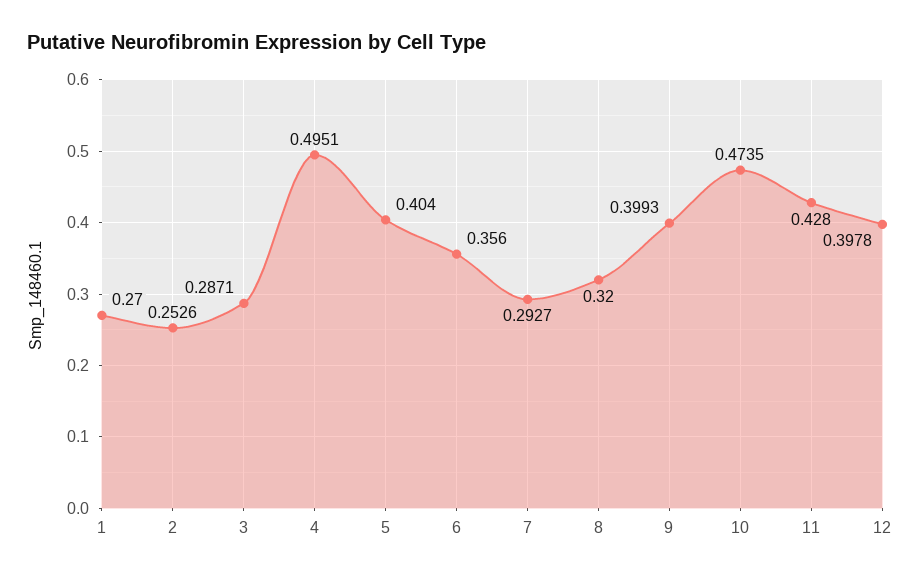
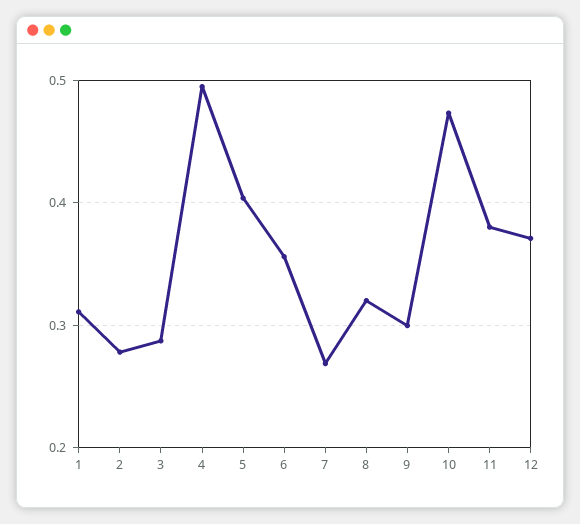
1: 0.27 -> 0.31
2: 0.2526 -> 0.28
7: 0.2927 -> 0.27
9: 0.3993 -> 0.3
11: 0.428 -> 0.38
12: 0.3978 -> 0.37

